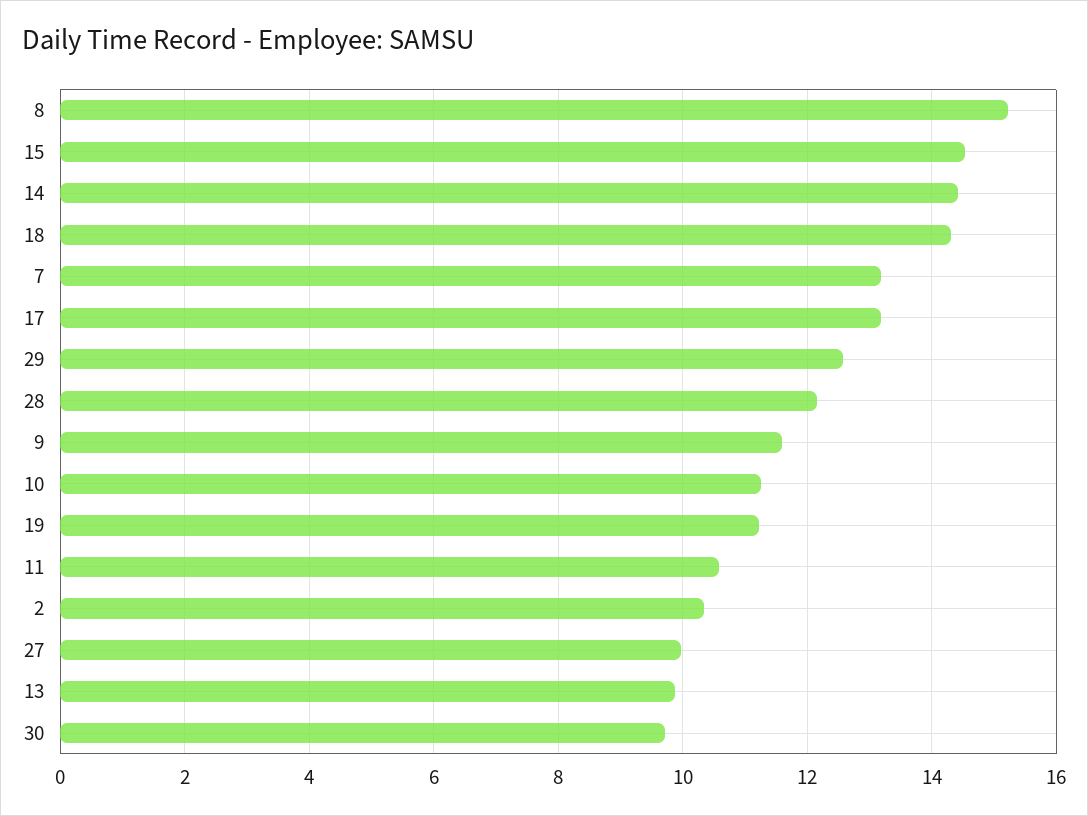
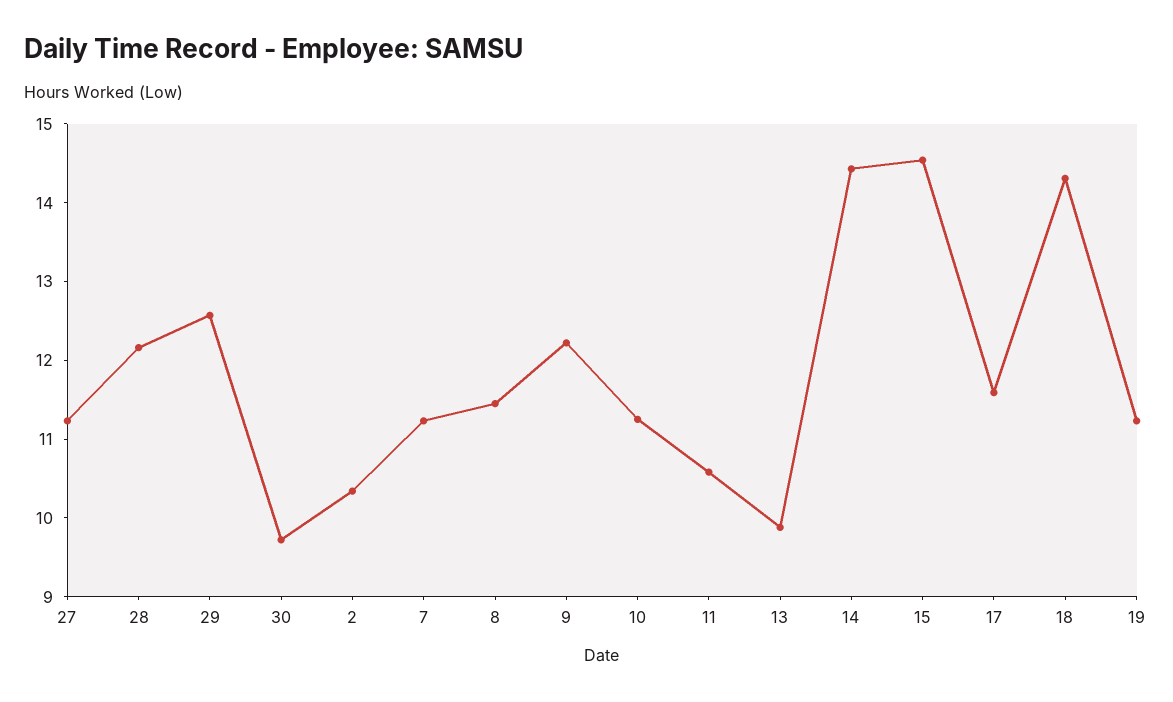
8: 15.2 -> 11.4
7: 13.2 -> 11.2
17: 13.2 -> 11.6
9: 11.6 -> 12.2
27: 10 -> 11.2

